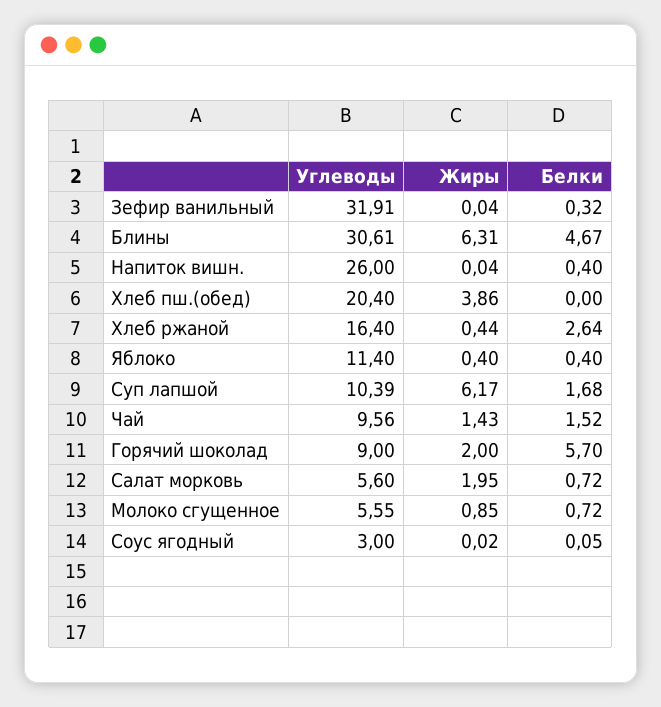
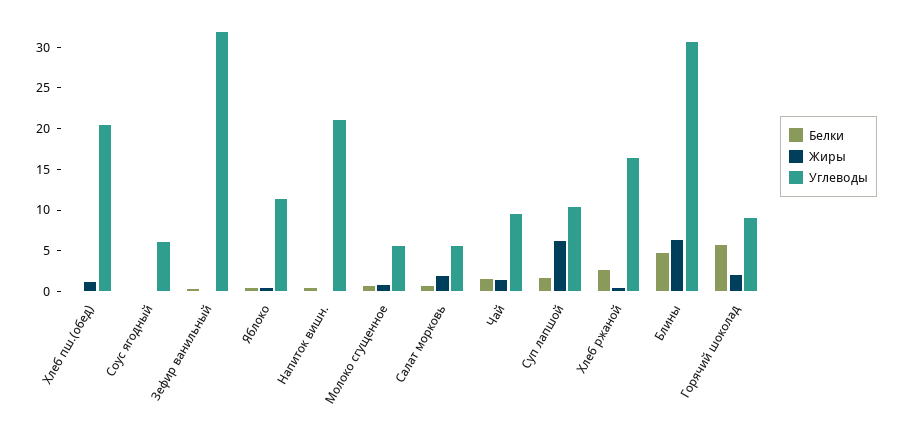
Углеводы, Напиток вишн.: 26 -> 21
Жиры, Хлеб пш.(обед): 3.86 -> 1
Углеводы, Соус ягодный: 3 -> 6

